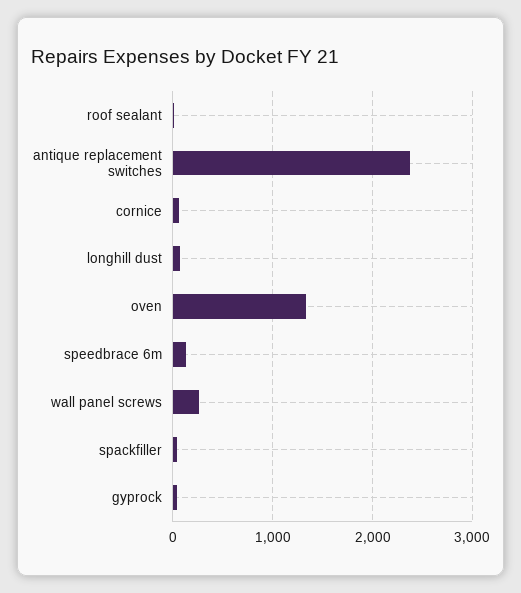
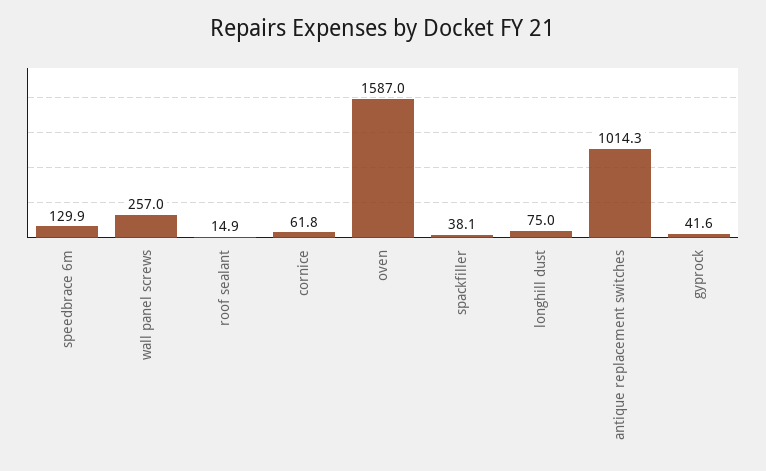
antique replacement switches: 2400 -> 1014.3
oven: 1300 -> 1587

